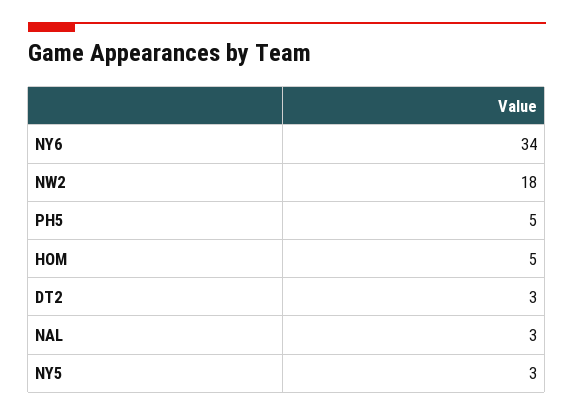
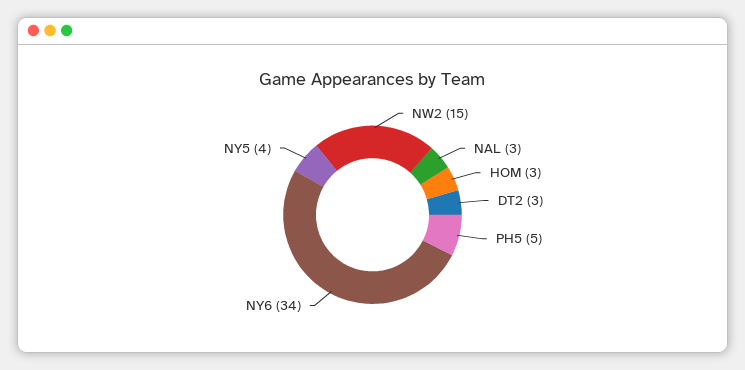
NW2: 18 -> 15
HOM: 5 -> 3
NY5: 3 -> 4

